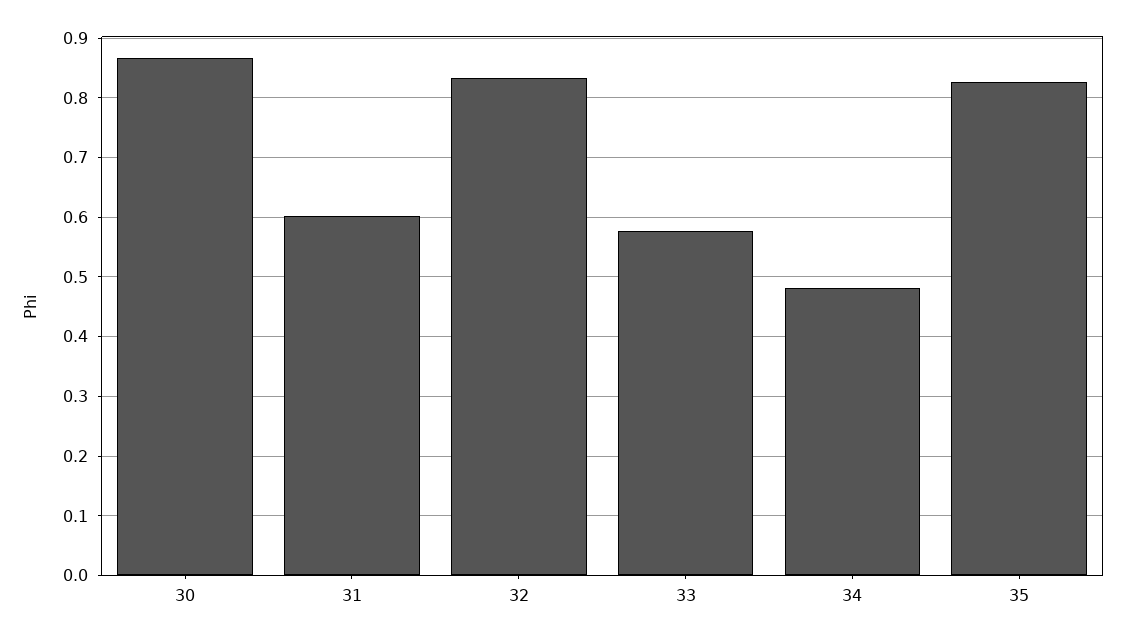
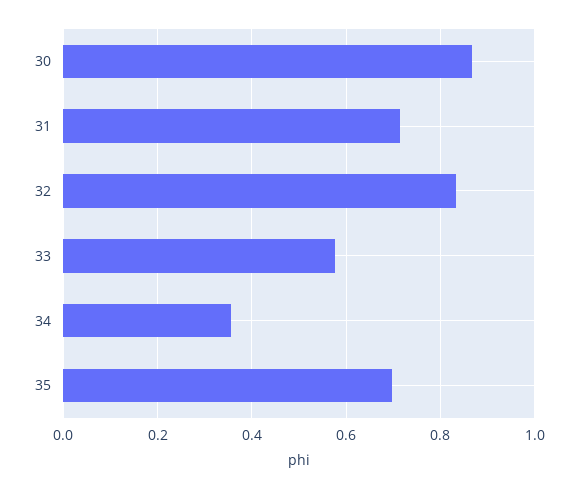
31: 0.6 -> 0.72
34: 0.48 -> 0.36
35: 0.82 -> 0.7

